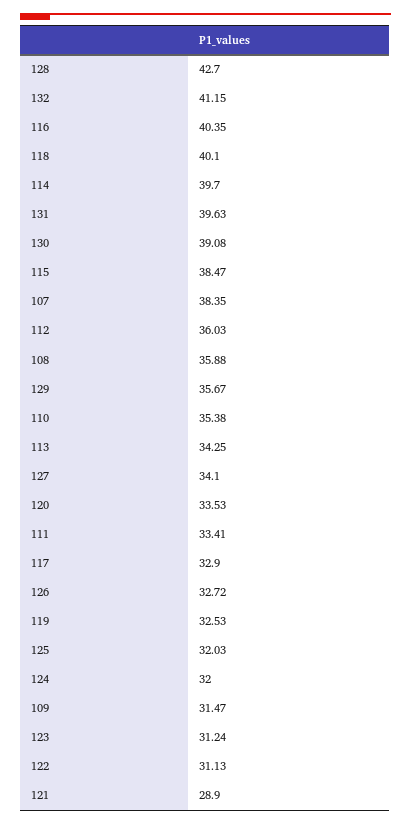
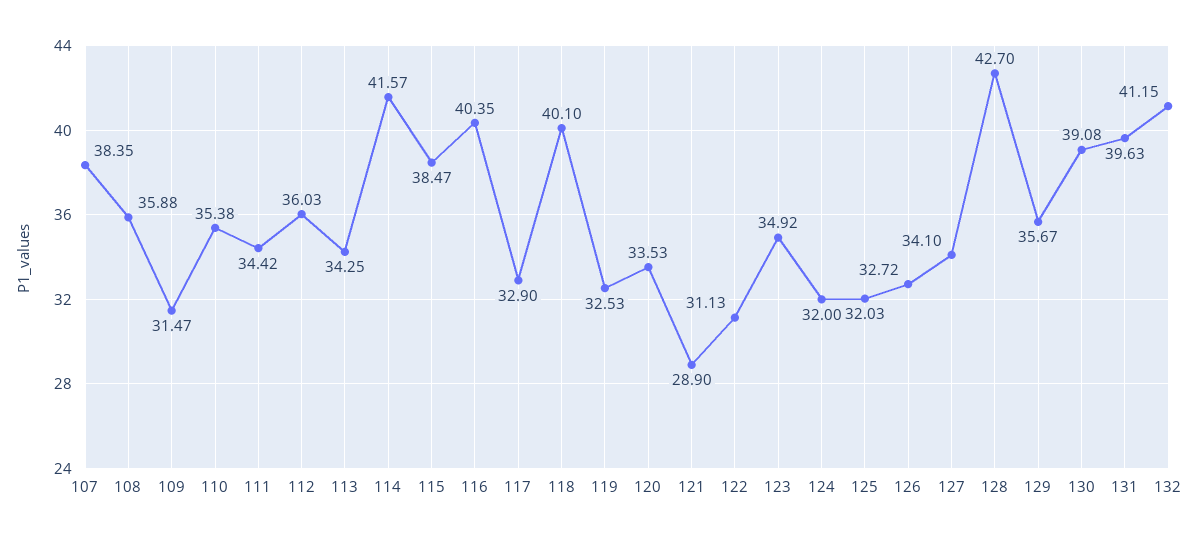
114: 39.7 -> 41.57
111: 33.41 -> 34.42
123: 31.24 -> 34.92

